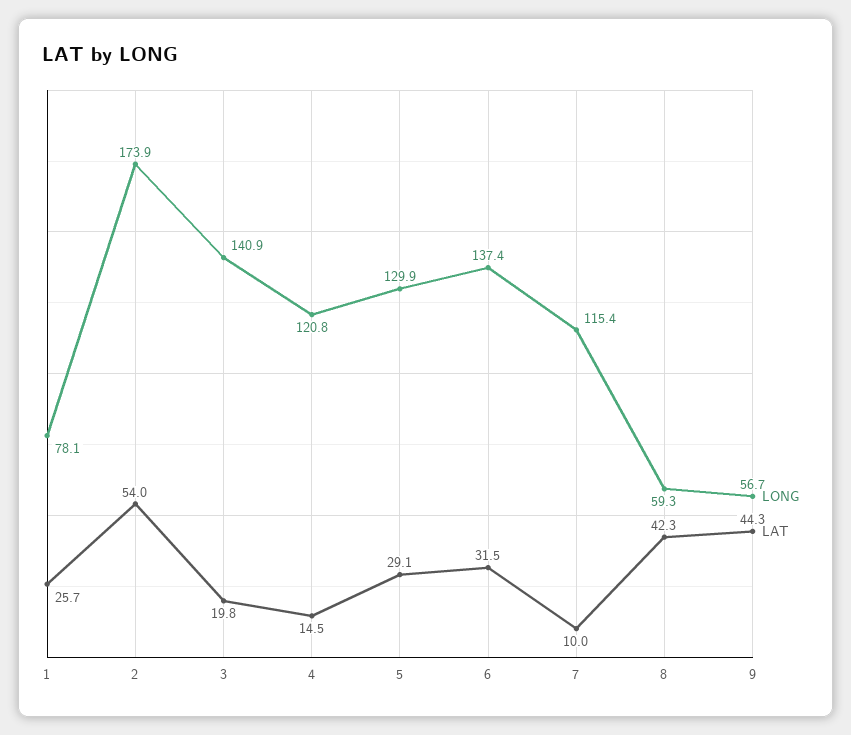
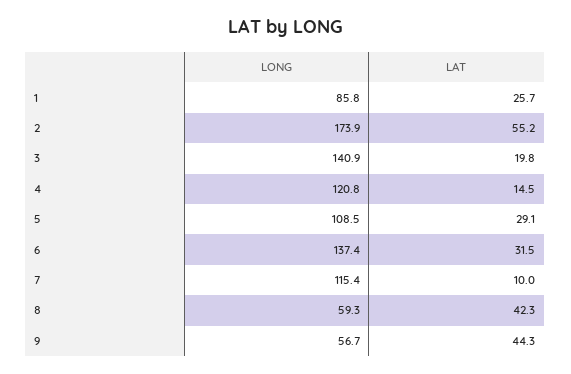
LONG, 1: 78.1 -> 85.8
LAT, 2: 54 -> 55.2
LONG, 5: 129.9 -> 108.5

